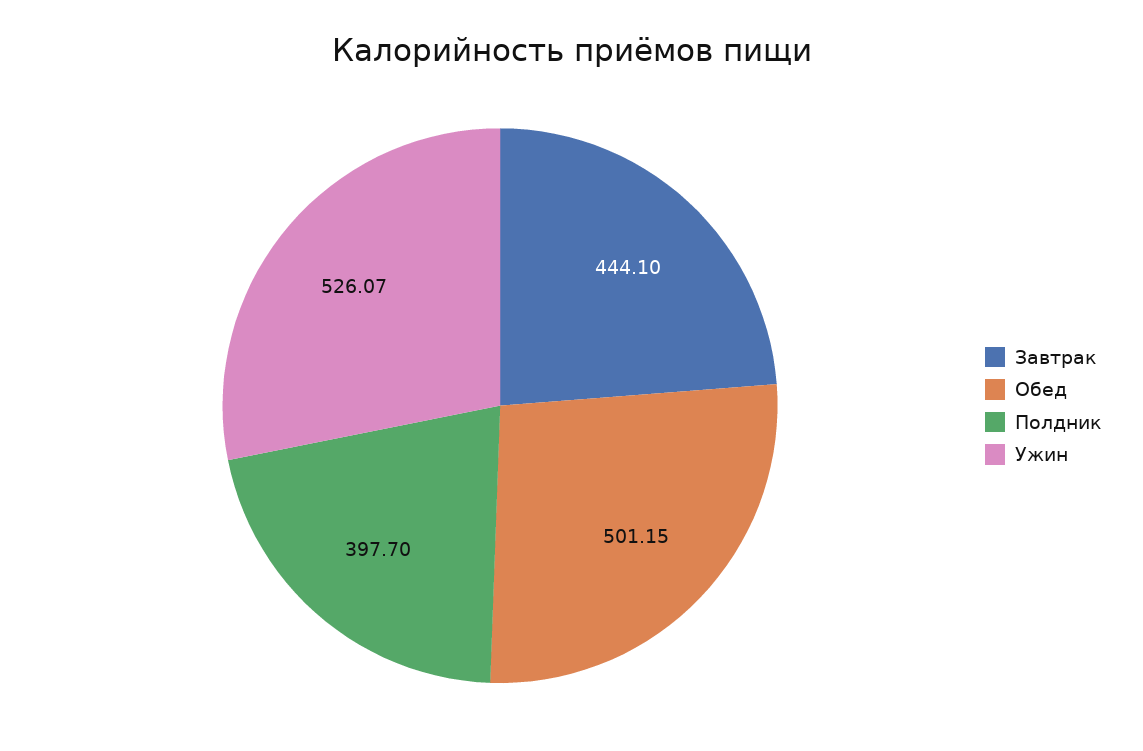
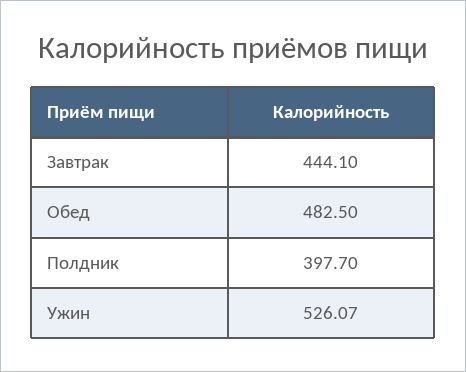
Обед: 501.15 -> 482.5

